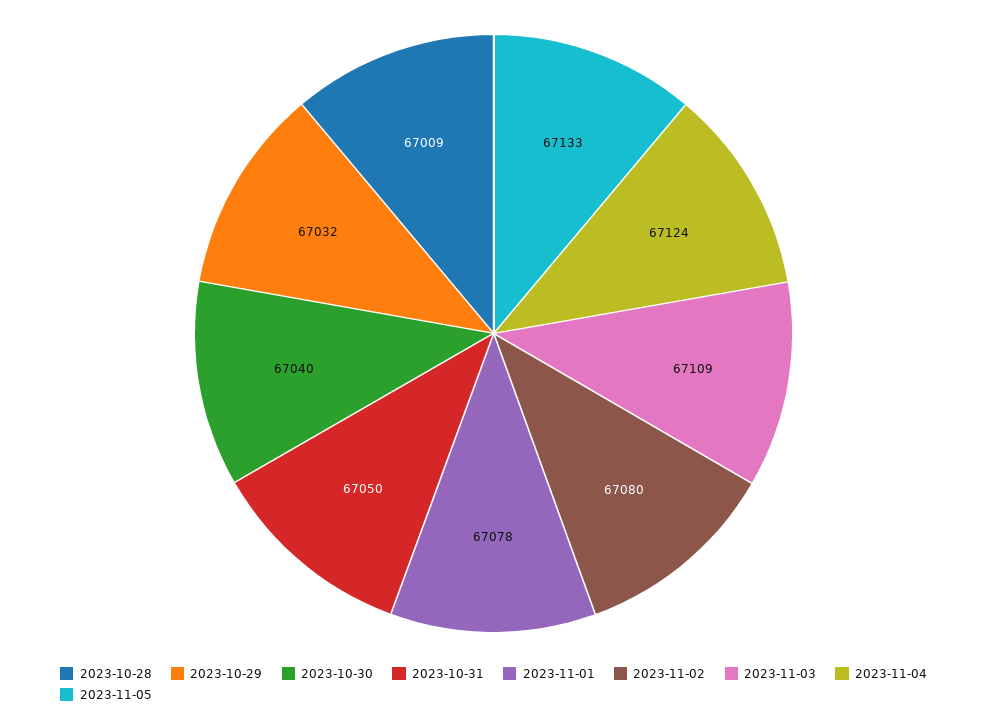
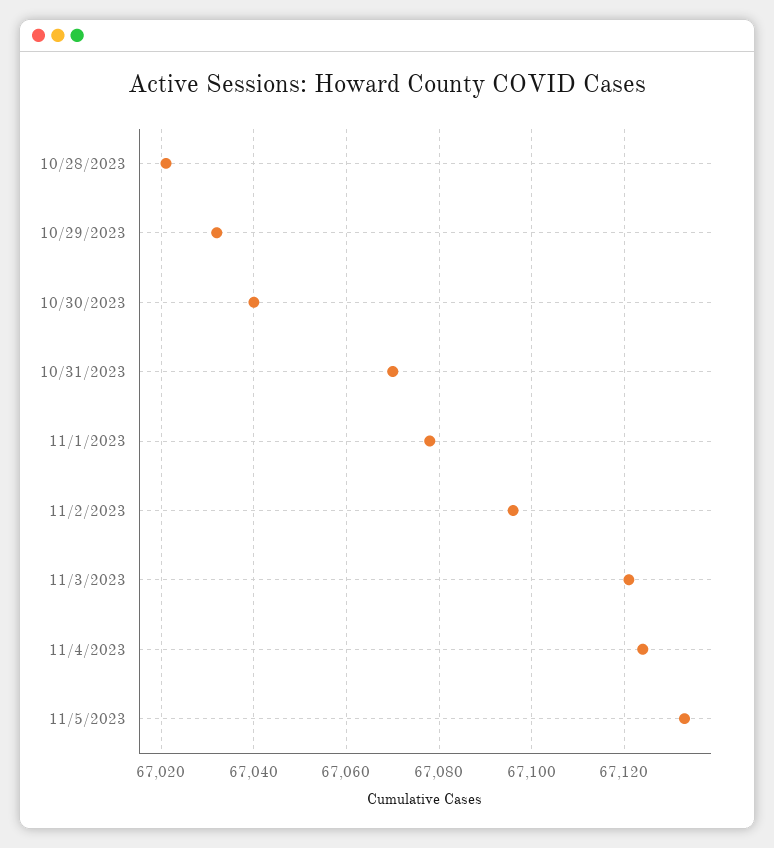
2023-10-28: 67009 -> 67020
2023-10-31: 67050 -> 67070
2023-11-02: 67080 -> 67095
2023-11-03: 67109 -> 67120

